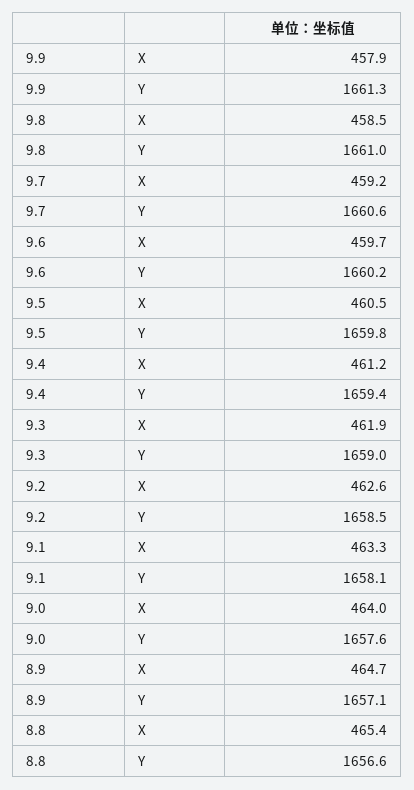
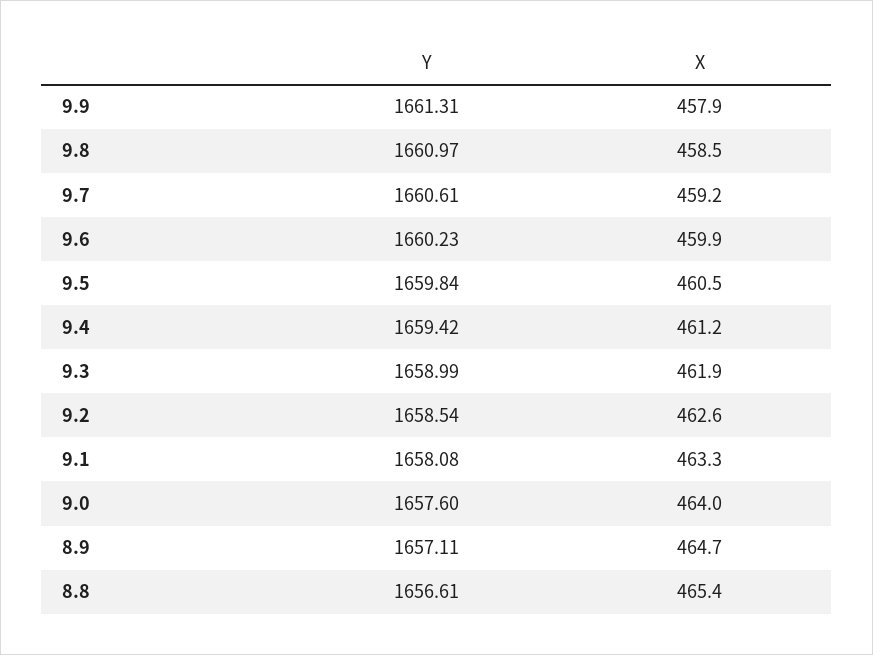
9.6, X: 459.7 -> 459.9

